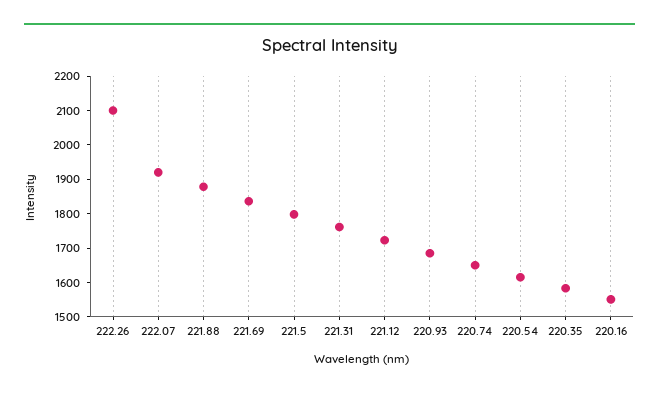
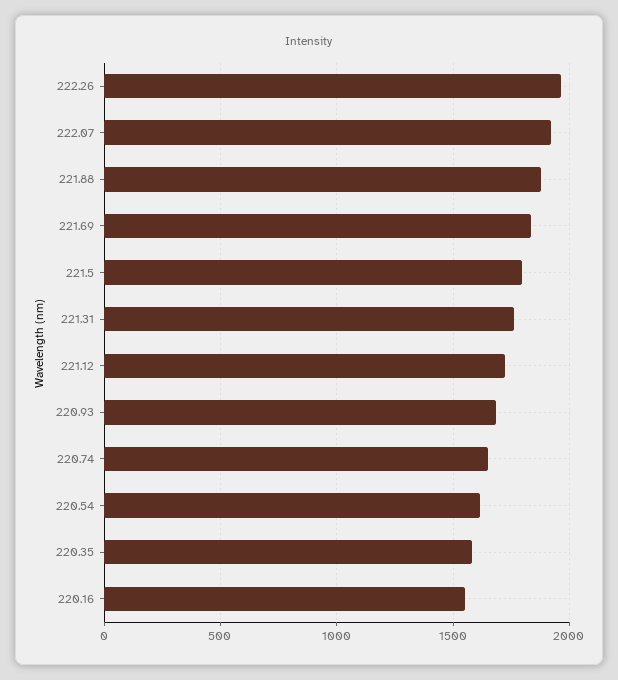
222.26: 2100 -> 1950

